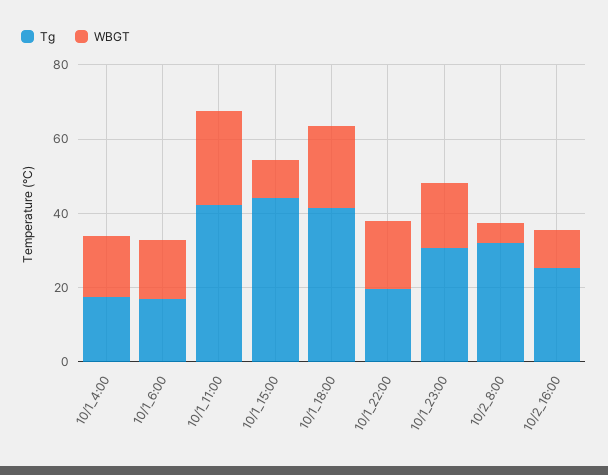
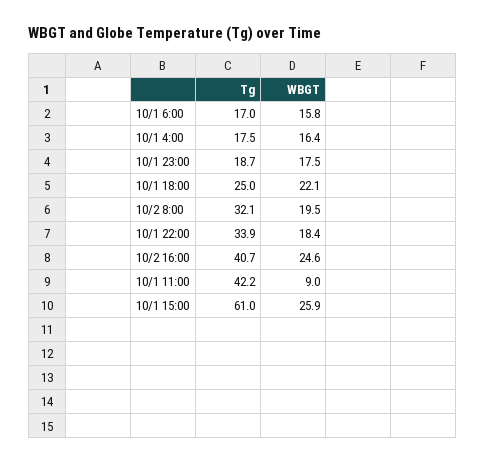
WBGT, 10/1_11:00: 25 -> 9
Tg, 10/1_15:00: 45 -> 61
WBGT, 10/1_15:00: 10 -> 25.9
Tg, 10/1_18:00: 40 -> 25
Tg, 10/1_22:00: 20 -> 33.9
Tg, 10/1_23:00: 30 -> 18.7
WBGT, 10/2_8:00: 5 -> 19.5
Tg, 10/2_16:00: 25 -> 40.7
WBGT, 10/2_16:00: 10 -> 24.6

